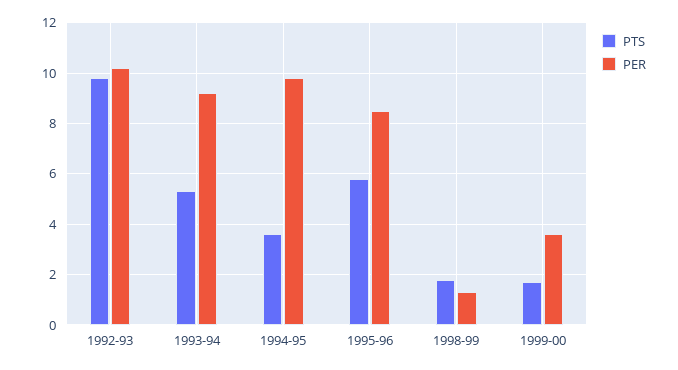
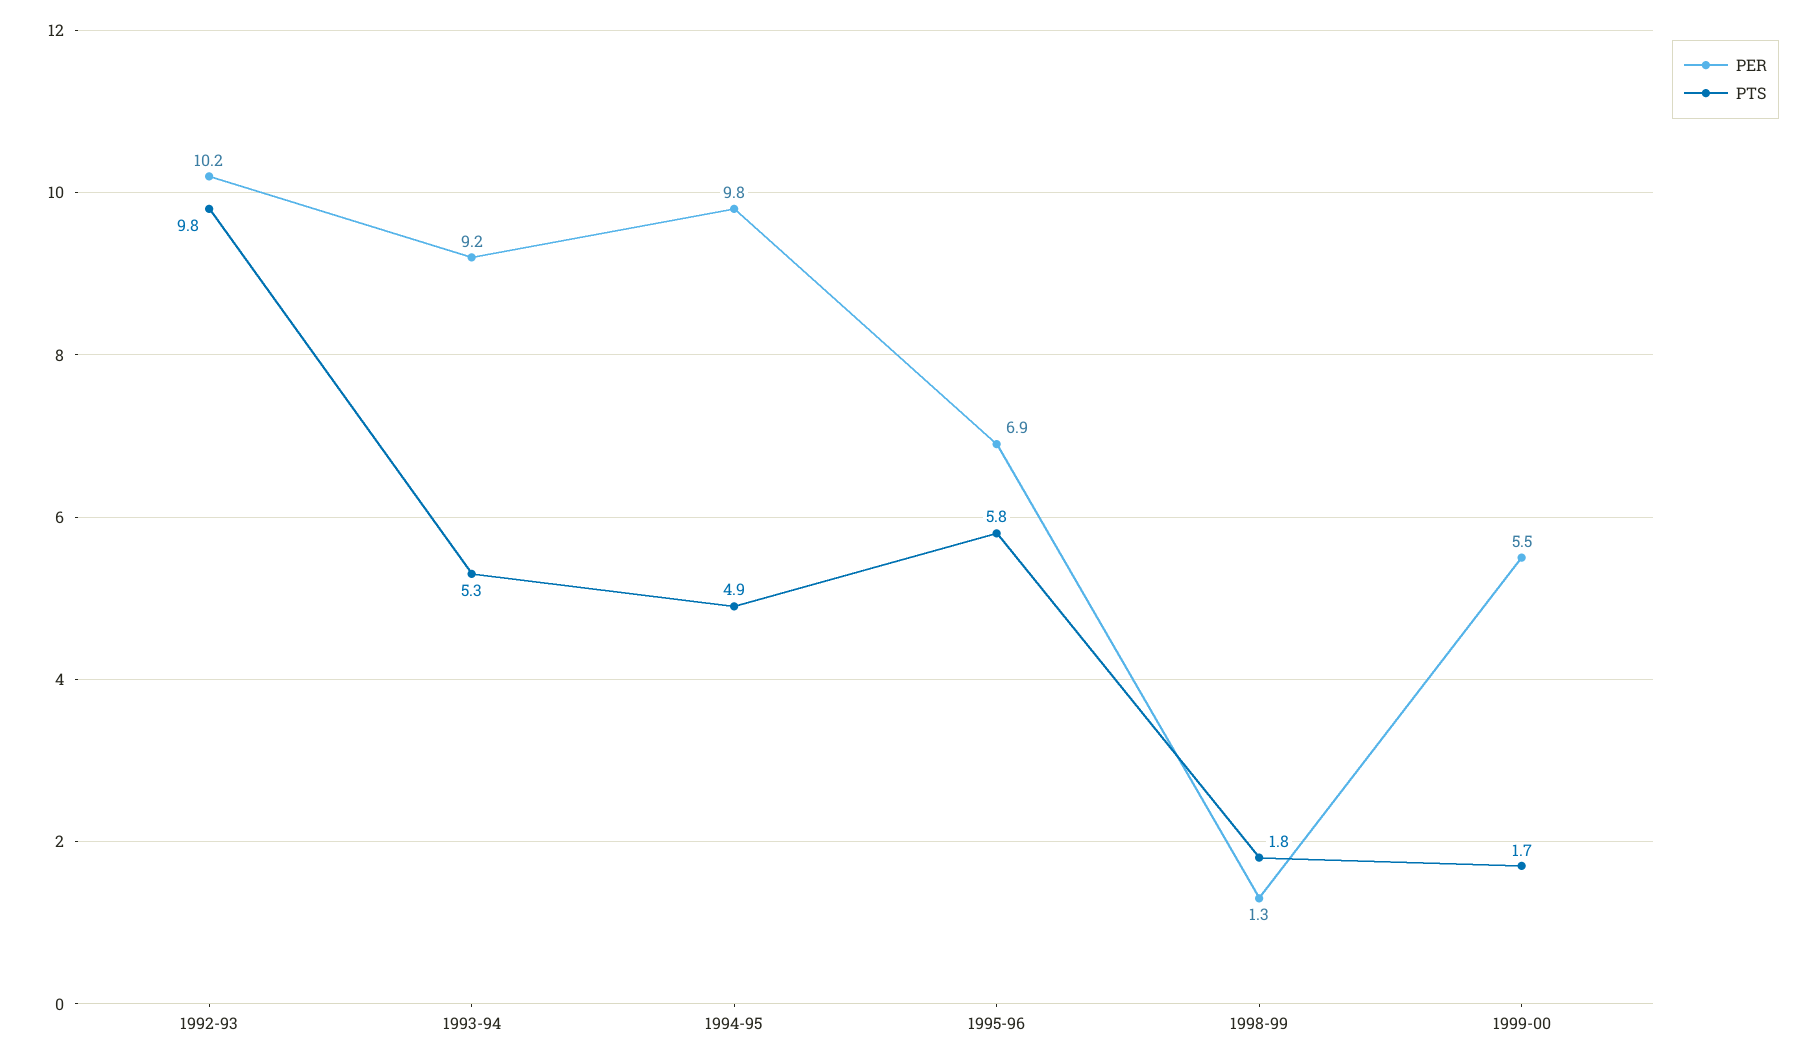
PTS, 1994-95: 3.5 -> 4.9
PER, 1995-96: 8.5 -> 6.9
PER, 1999-00: 3.5 -> 5.5

